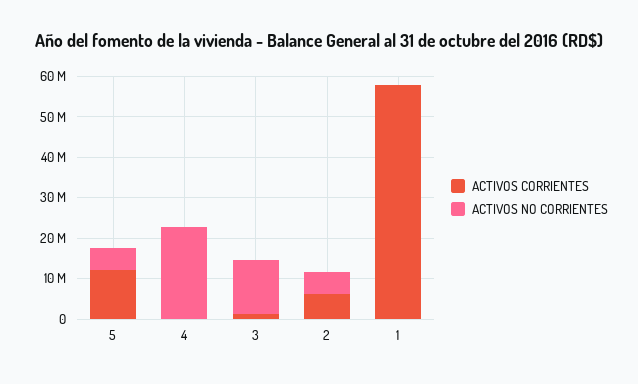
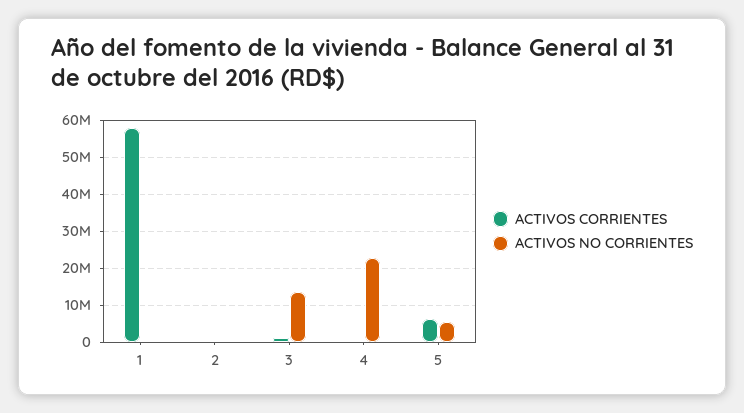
ACTIVOS CORRIENTES, 5: 12000000 -> 6000000
ACTIVOS CORRIENTES, 2: 6000000 -> 0
ACTIVOS NO CORRIENTES, 2: 6000000 -> 0

